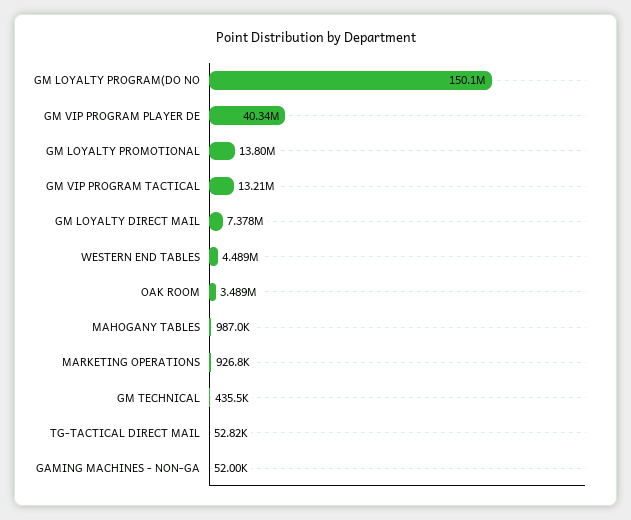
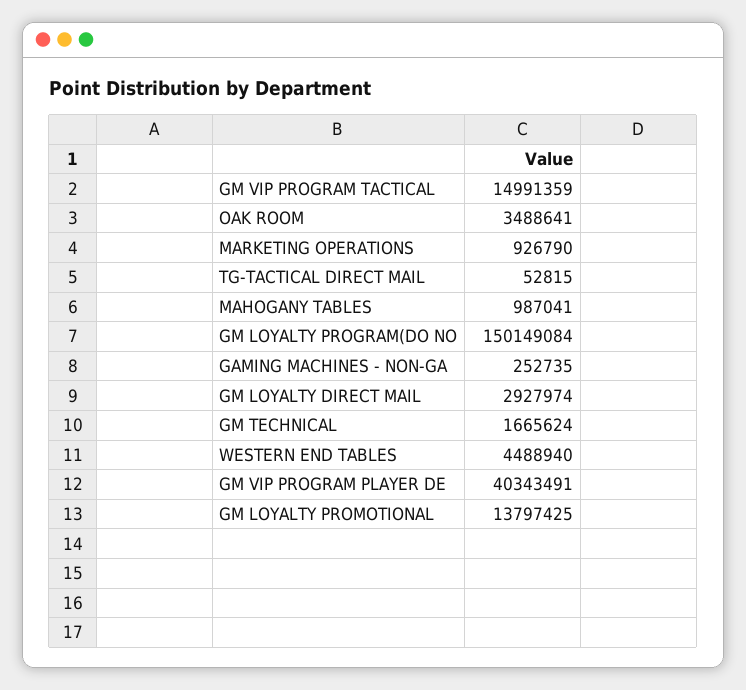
GM VIP PROGRAM TACTICAL: 13210000 -> 14991359
GM LOYALTY DIRECT MAIL: 7378000 -> 2927974
GM TECHNICAL: 435500 -> 1665624
GAMING MACHINES - NON-GA: 52000 -> 252735

